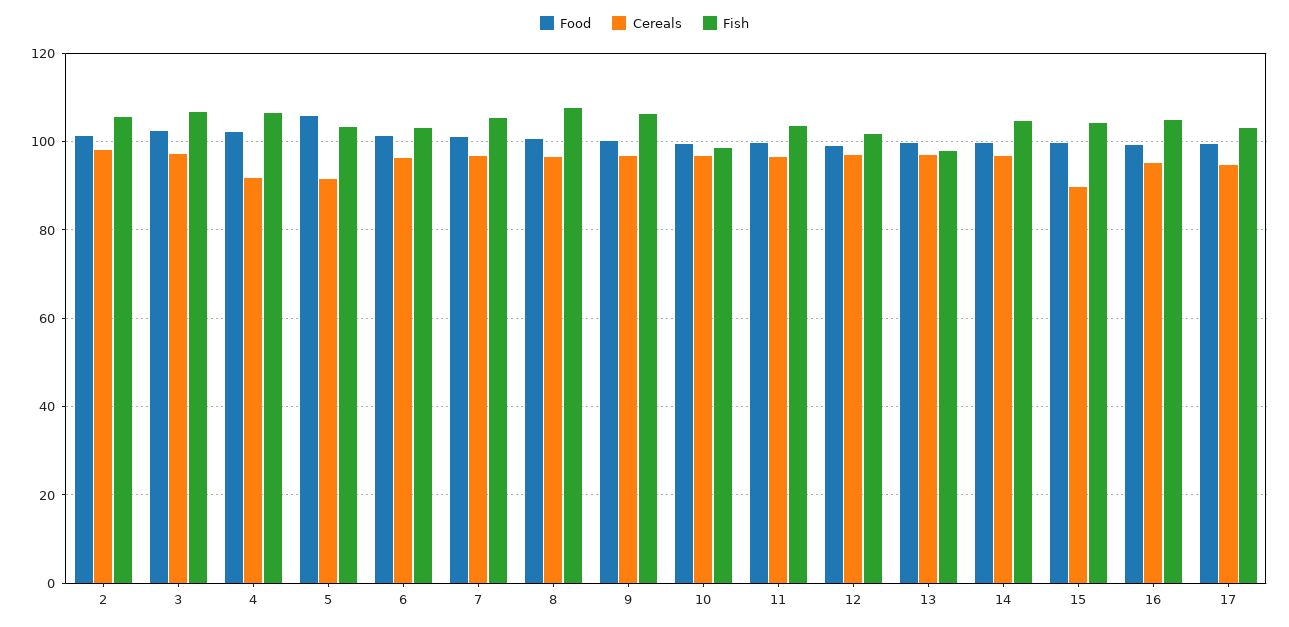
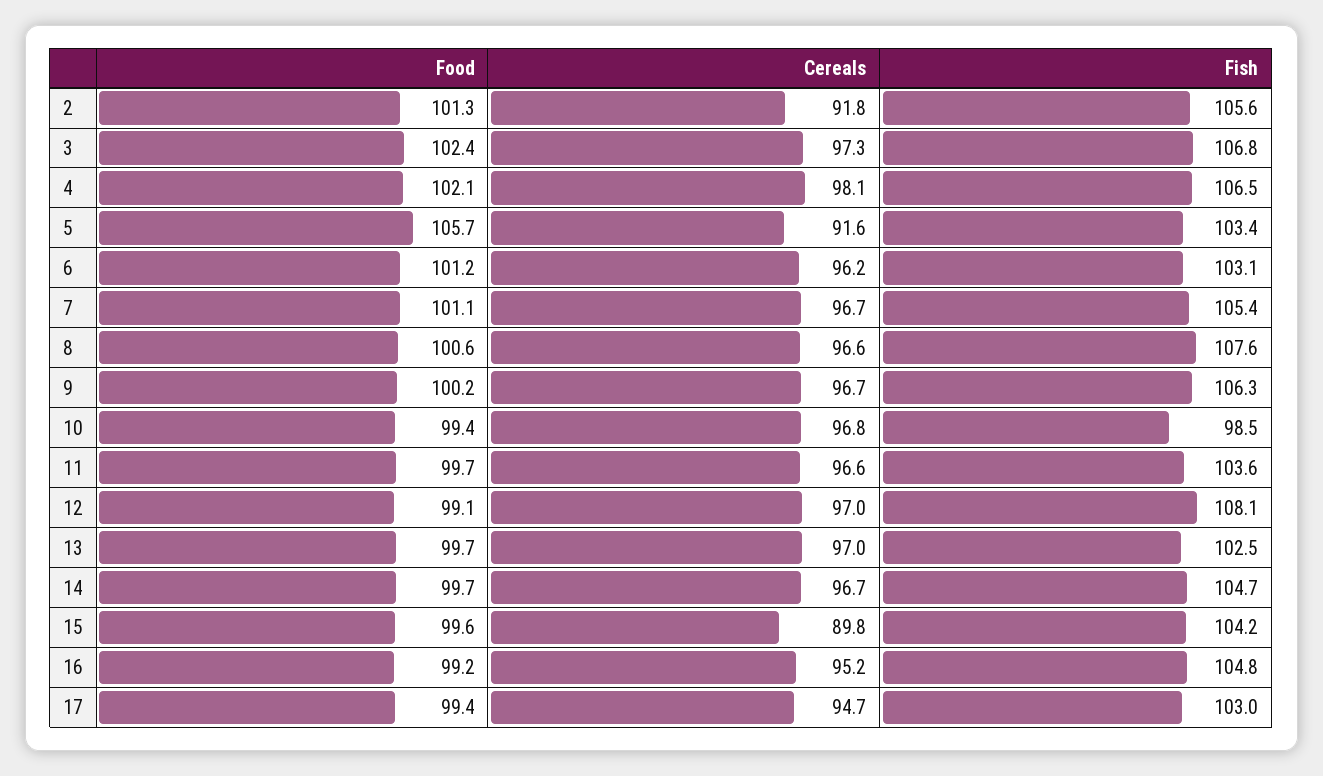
Cereals, 2: 98 -> 91.8
Cereals, 4: 92 -> 98.1
Fish, 12: 102 -> 108.1
Fish, 13: 98 -> 102.5

